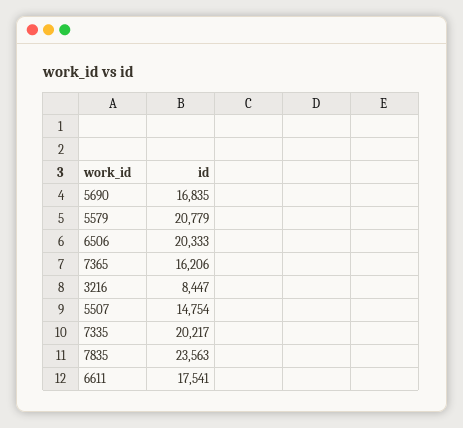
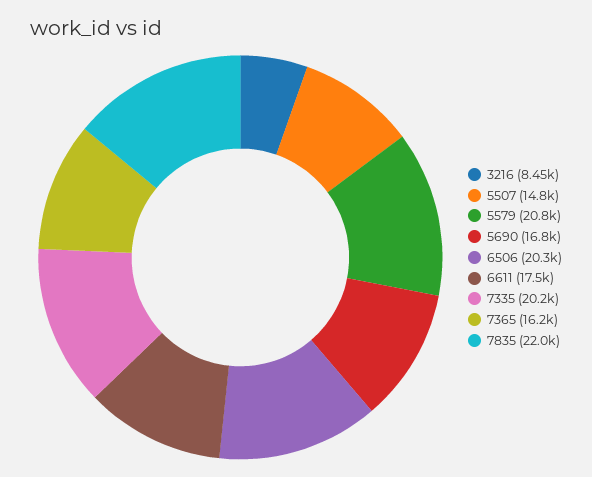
7835: 23563 -> 22000

